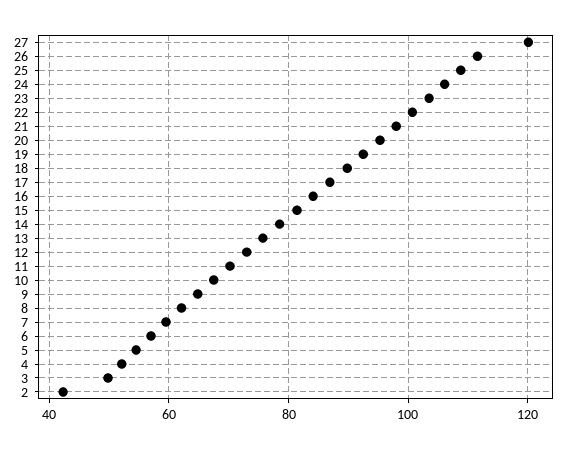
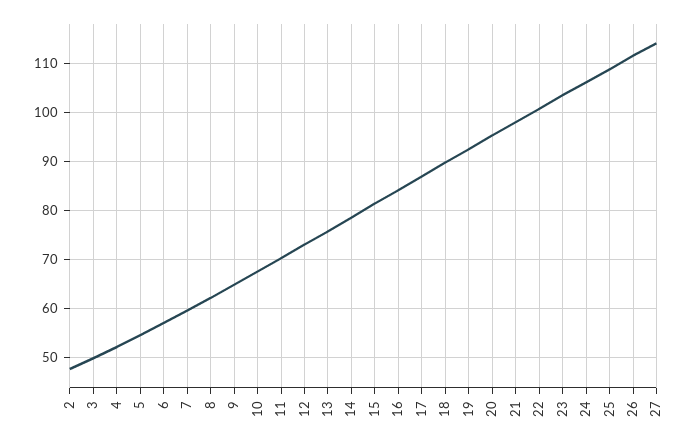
27: 120 -> 114
2: 42 -> 48

